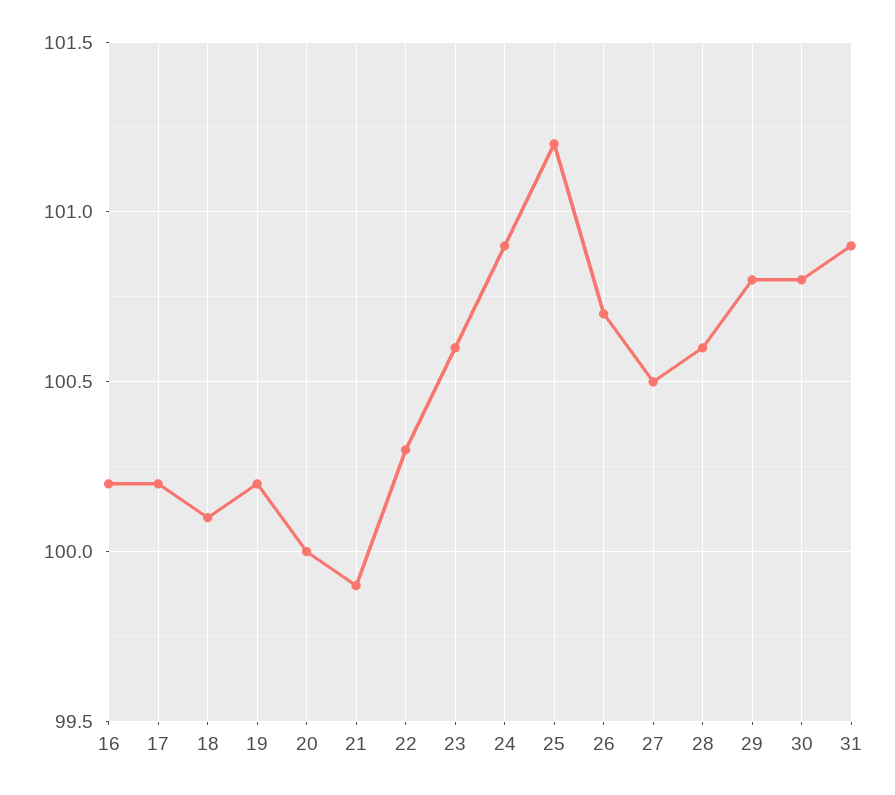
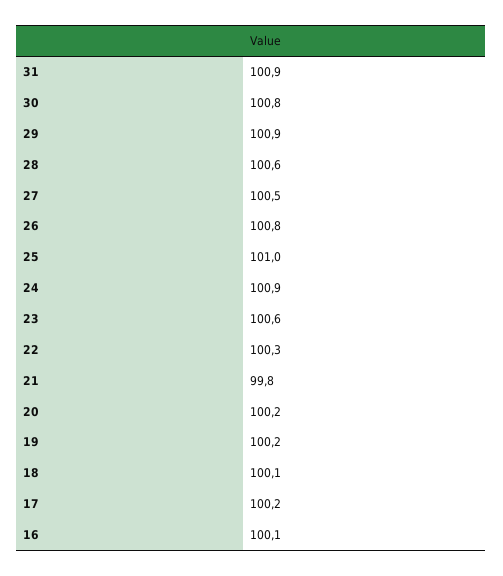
16: 100.2 -> 100.1
20: 100 -> 100.2
21: 99.9 -> 99.8
25: 101.2 -> 101
26: 100.7 -> 100.8
29: 100.8 -> 100.9

